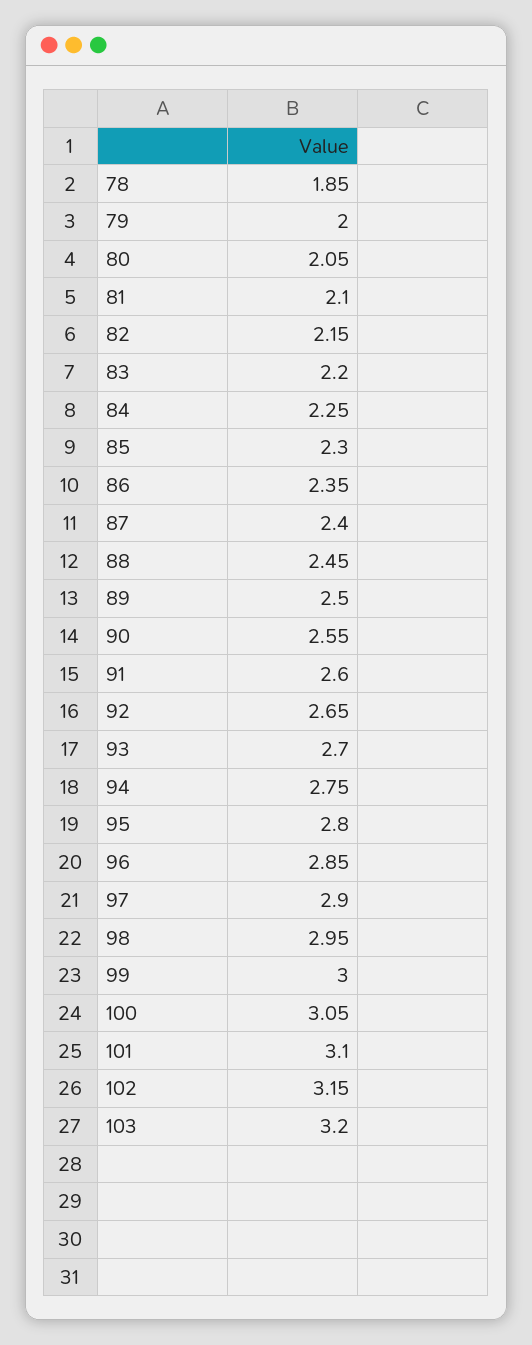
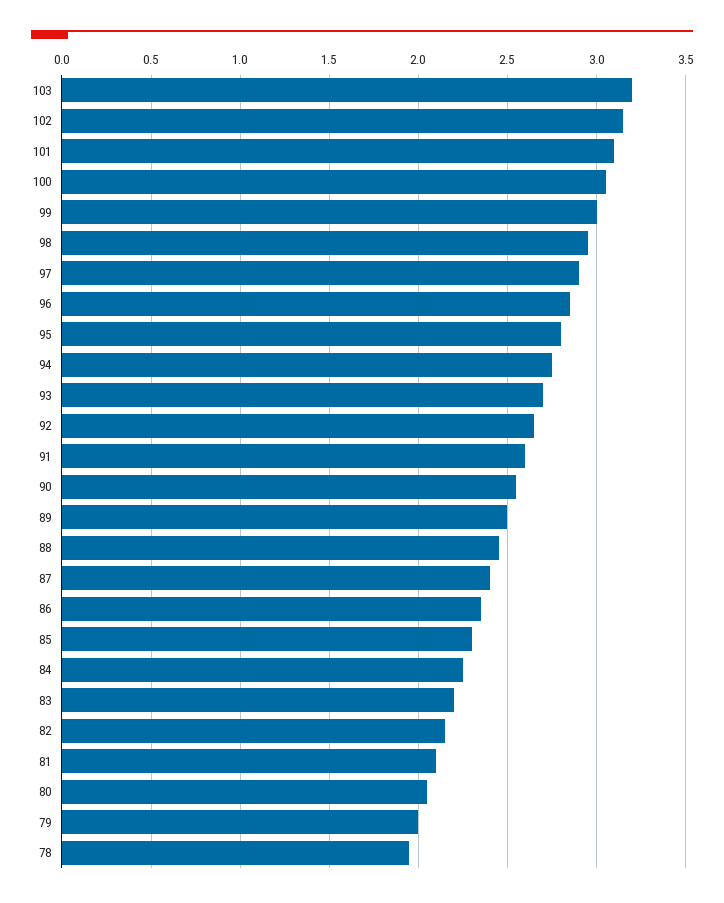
78: 1.85 -> 1.95

